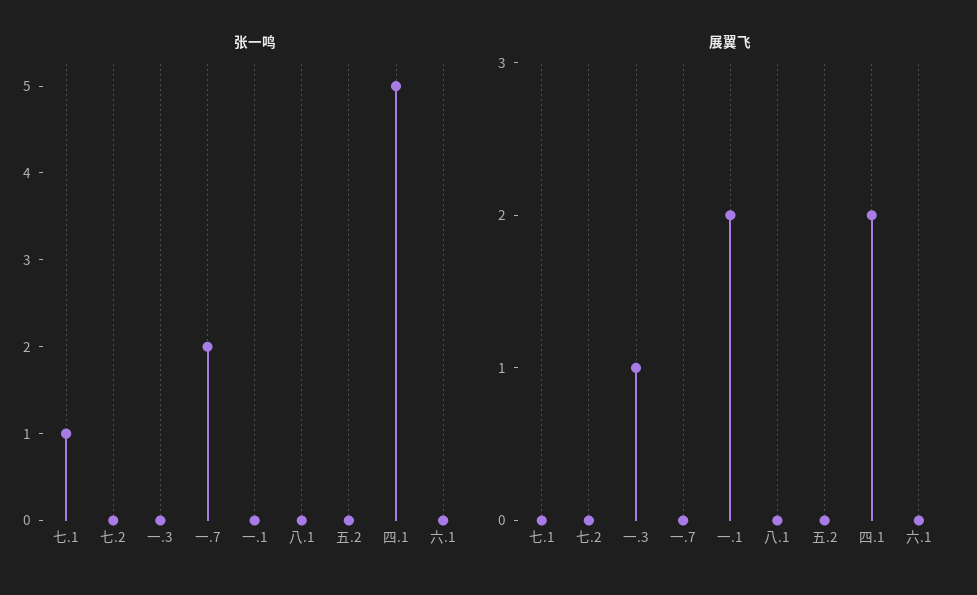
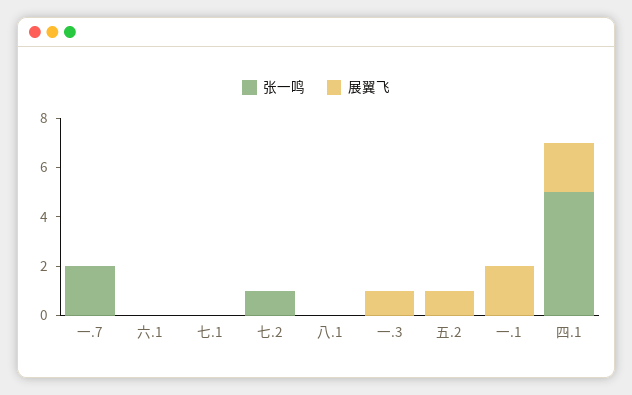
张一鸣, 七.1: 1 -> 0
张一鸣, 七.2: 0 -> 1
展翼飞, 五.2: 0 -> 1

